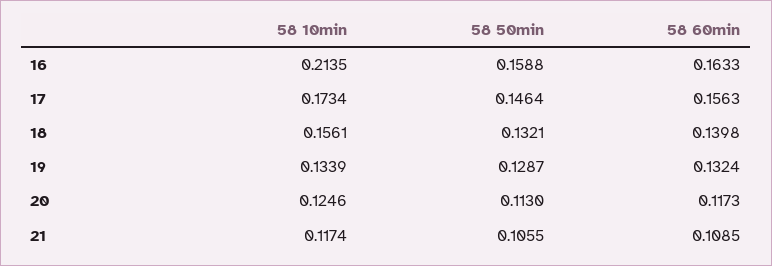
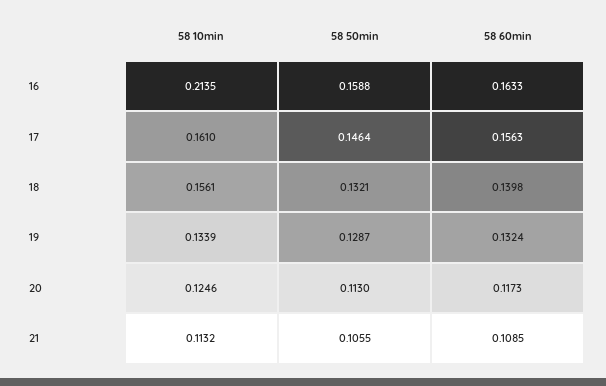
58 10min, 17: 0.1734 -> 0.161
58 10min, 21: 0.1174 -> 0.1132

